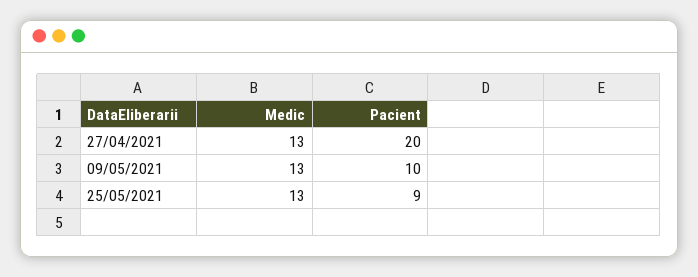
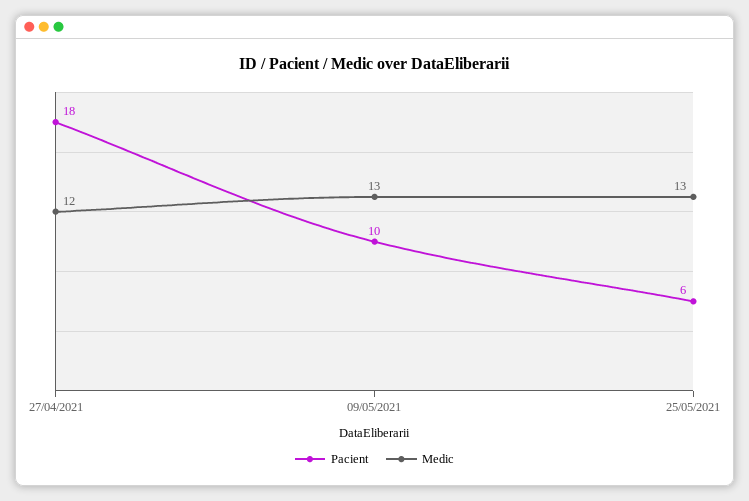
Medic, 27/04/2021: 13 -> 12
Pacient, 27/04/2021: 20 -> 18
Pacient, 25/05/2021: 9 -> 6

